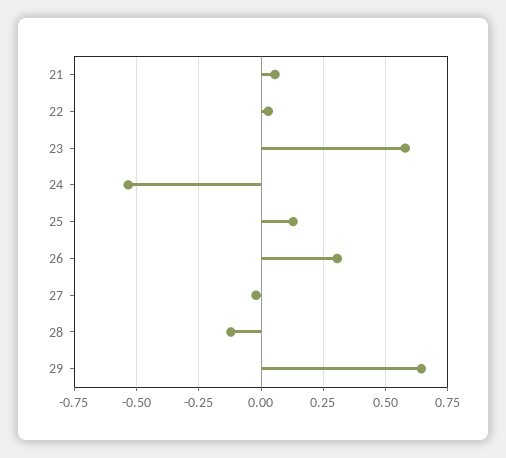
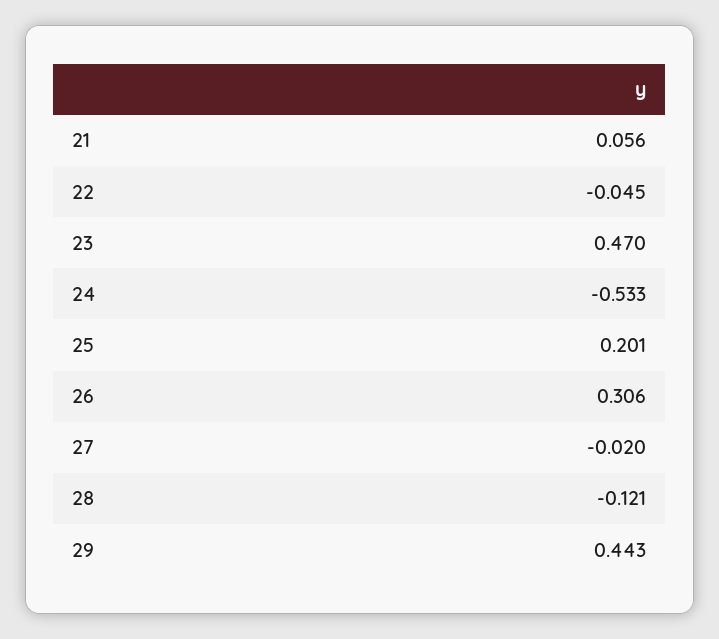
22: 0.025 -> -0.045
23: 0.575 -> 0.47
25: 0.125 -> 0.201
29: 0.65 -> 0.443

